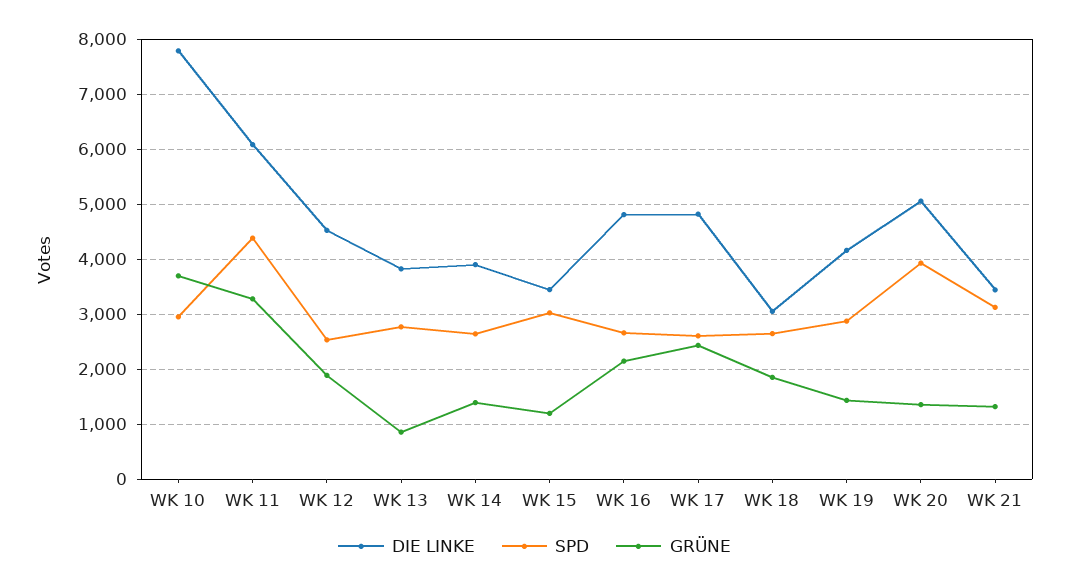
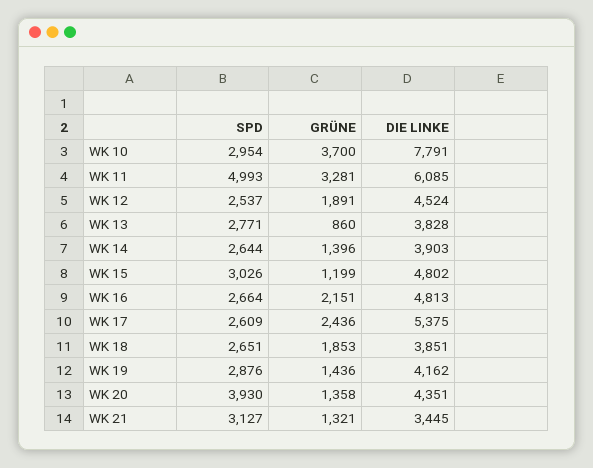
SPD, WK 11: 4400 -> 4993
DIE LINKE, WK 15: 3400 -> 4802
DIE LINKE, WK 17: 4800 -> 5375
DIE LINKE, WK 18: 3000 -> 3851
DIE LINKE, WK 20: 5000 -> 4351

